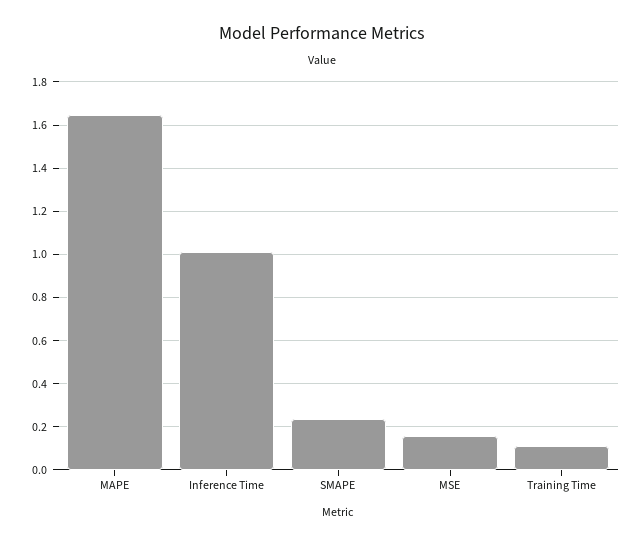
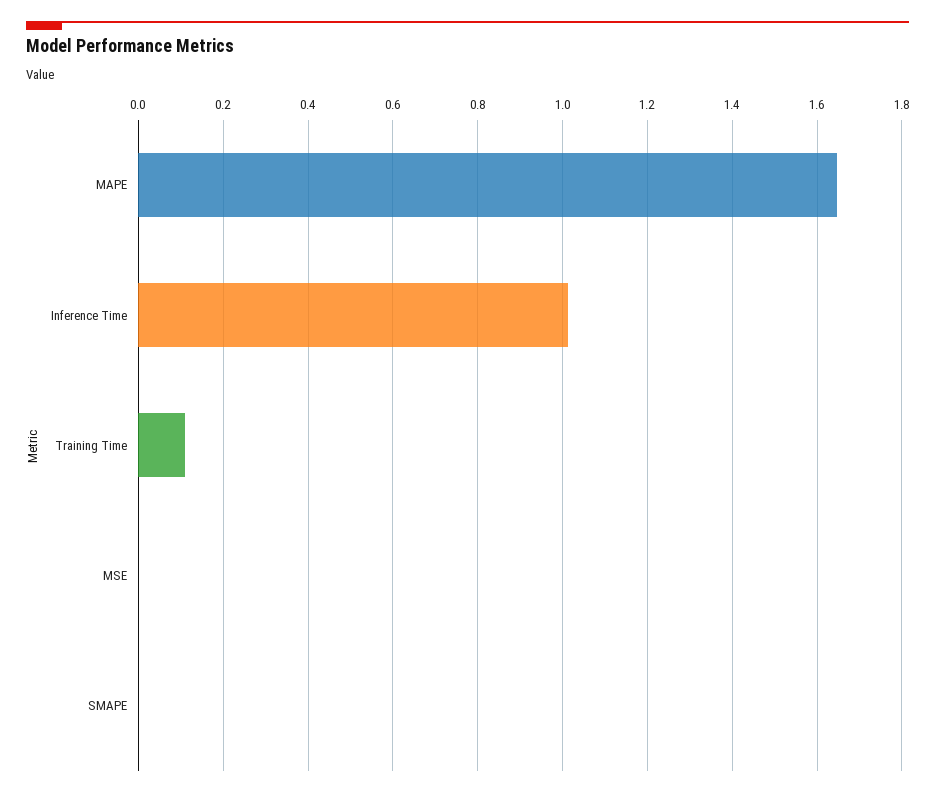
SMAPE: 0.25 -> 0
MSE: 0.15 -> 0

